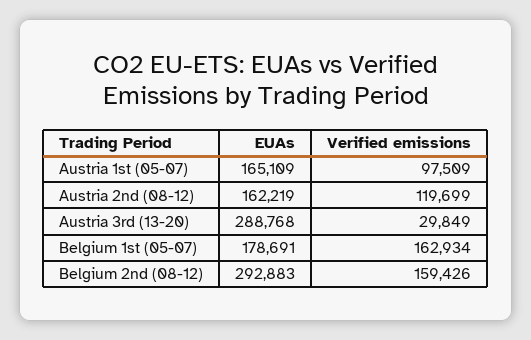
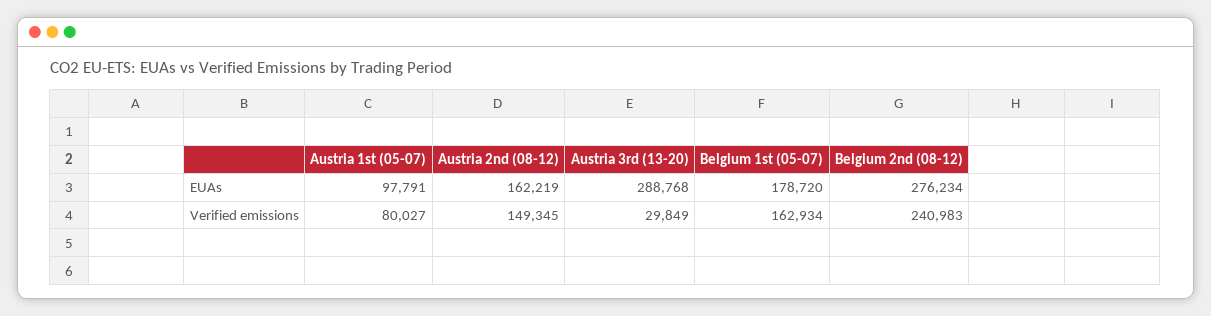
EUAs, Austria 1st (05-07): 165109 -> 97791
Verified emissions, Austria 1st (05-07): 97509 -> 80027
Verified emissions, Austria 2nd (08-12): 119699 -> 149345
EUAs, Belgium 1st (05-07): 178691 -> 178720
EUAs, Belgium 2nd (08-12): 292883 -> 276234
Verified emissions, Belgium 2nd (08-12): 159426 -> 240983

